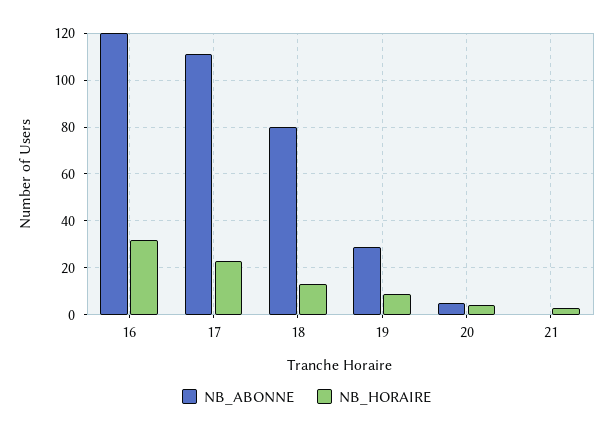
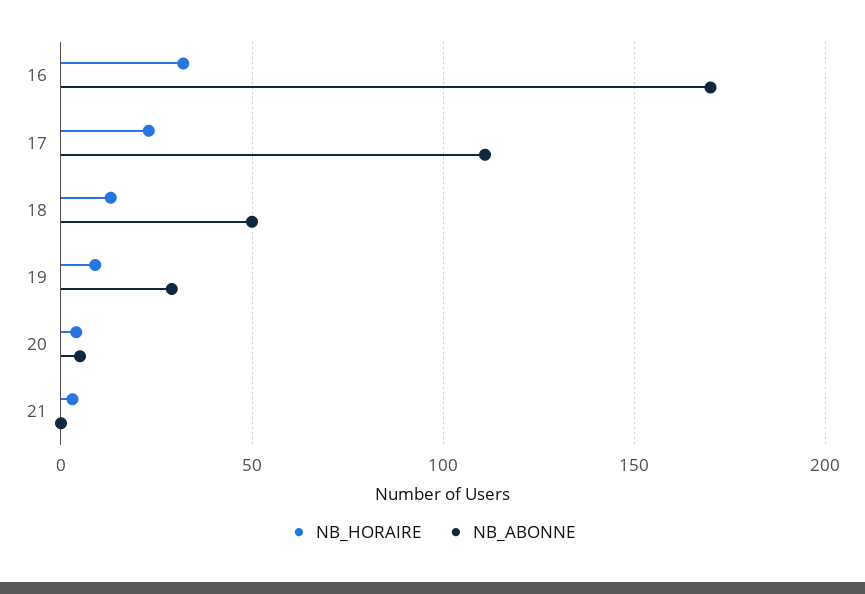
NB_ABONNE, 16: 120 -> 170
NB_ABONNE, 18: 80 -> 50

